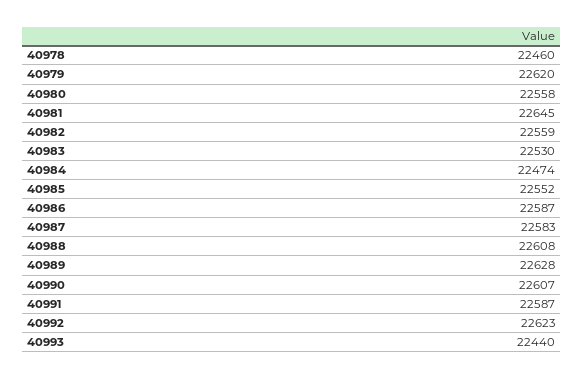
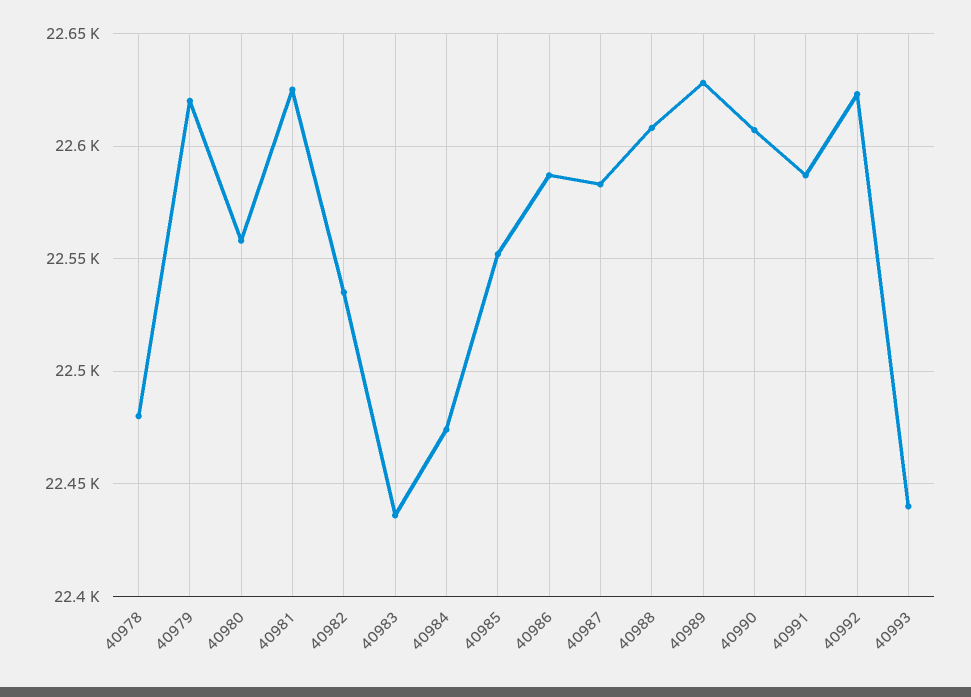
40978: 22460 -> 22480
40981: 22645 -> 22625
40982: 22559 -> 22535
40983: 22530 -> 22435

